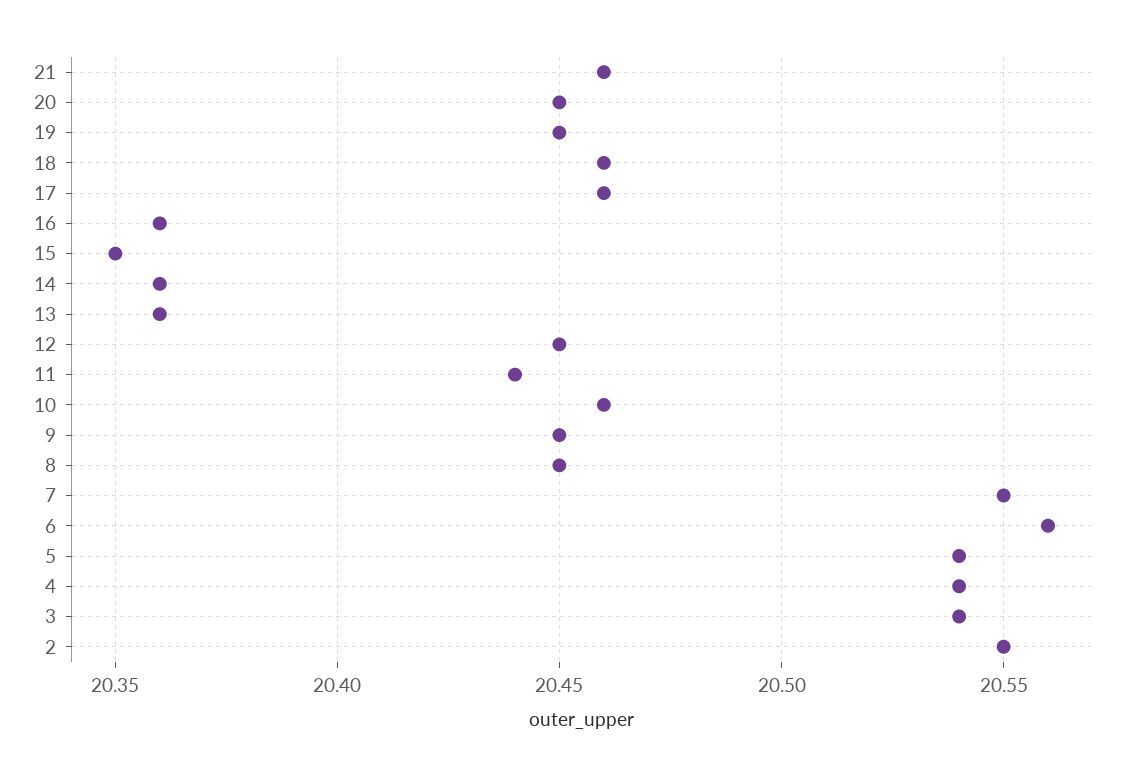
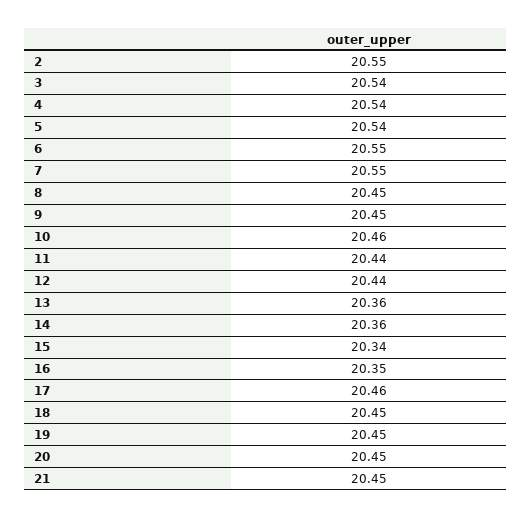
21: 20.46 -> 20.45
18: 20.46 -> 20.45
16: 20.36 -> 20.35
15: 20.35 -> 20.34
12: 20.45 -> 20.44
6: 20.56 -> 20.55

